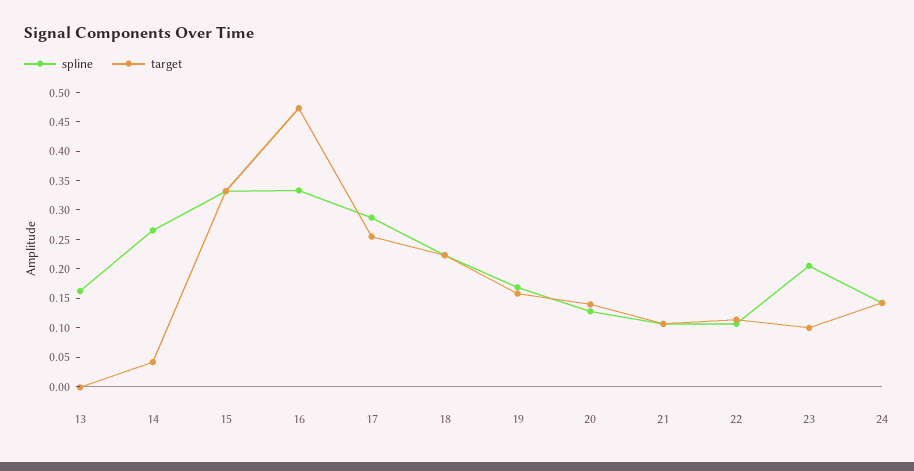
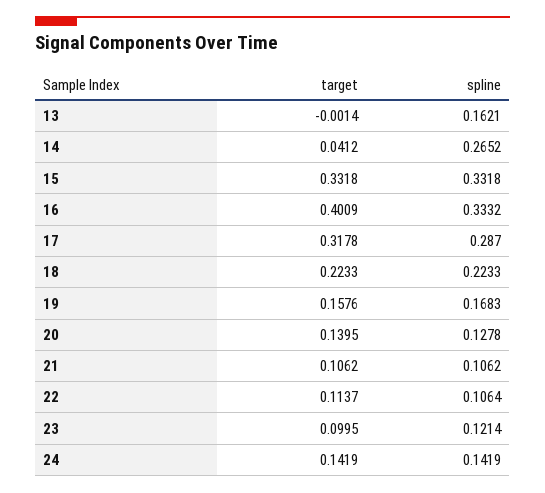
target, 16: 0.475 -> 0.4009
target, 17: 0.25 -> 0.3178
spline, 23: 0.2 -> 0.1214

